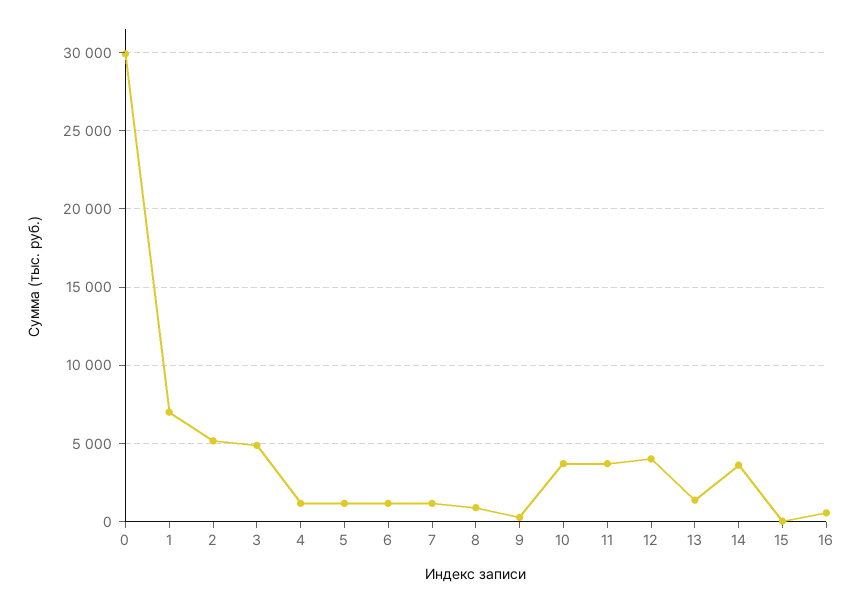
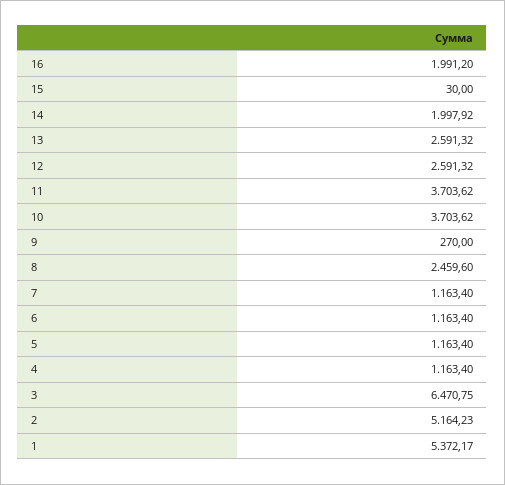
0: 30000 -> none
1: 7000 -> 5372.17
3: 5000 -> 6470.75
8: 1000 -> 2459.6
12: 4000 -> 2591.32
13: 1500 -> 2591.32
14: 3500 -> 1997.92
16: 500 -> 1991.2

